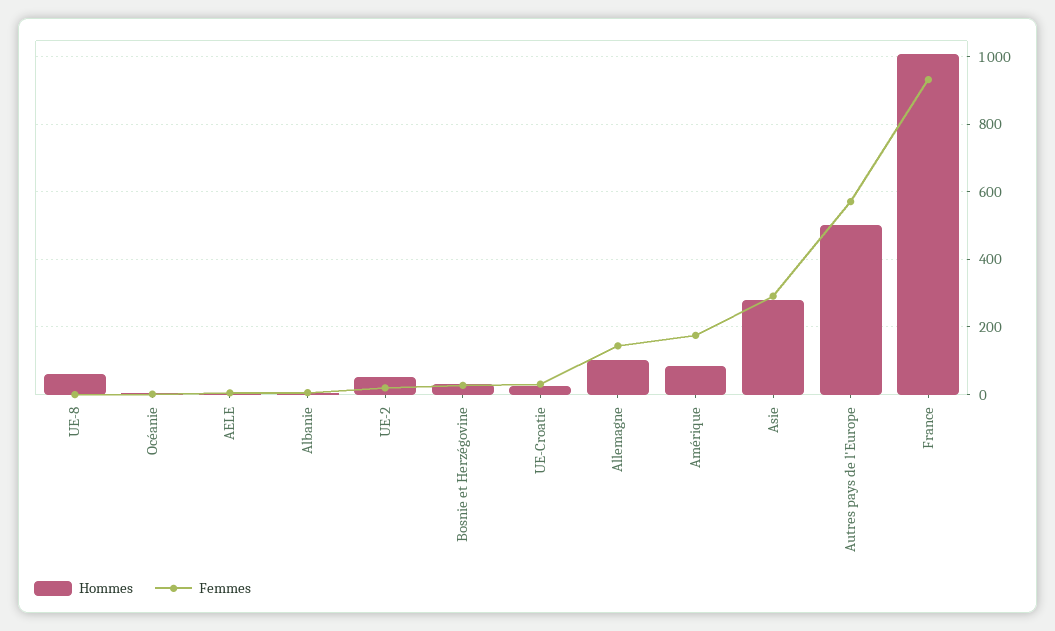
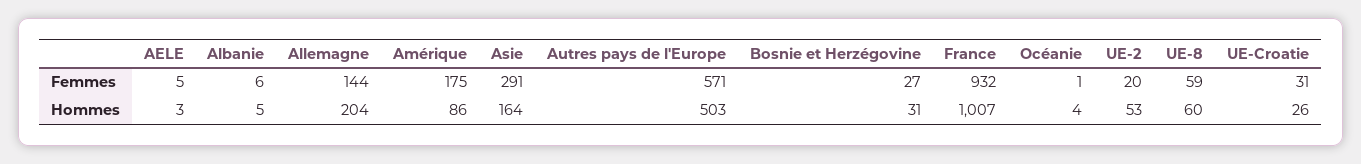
Femmes, UE-8: 0 -> 59
Hommes, Allemagne: 100 -> 204
Hommes, Asie: 280 -> 164

